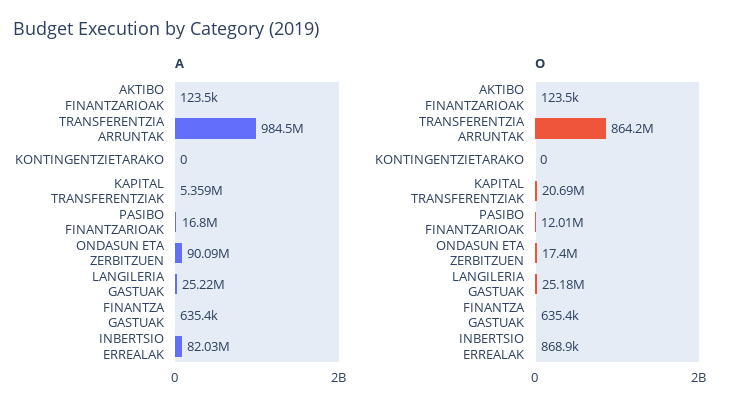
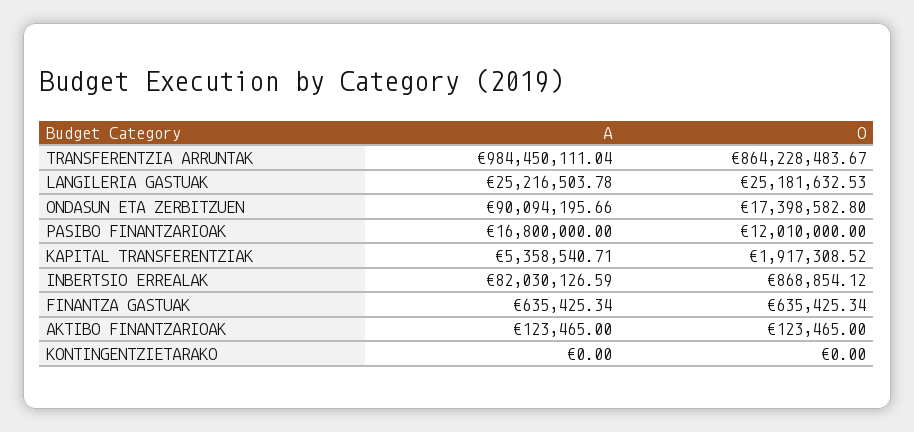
O, KAPITAL TRANSFERENTZIAK: 20690000 -> 1917308.52

